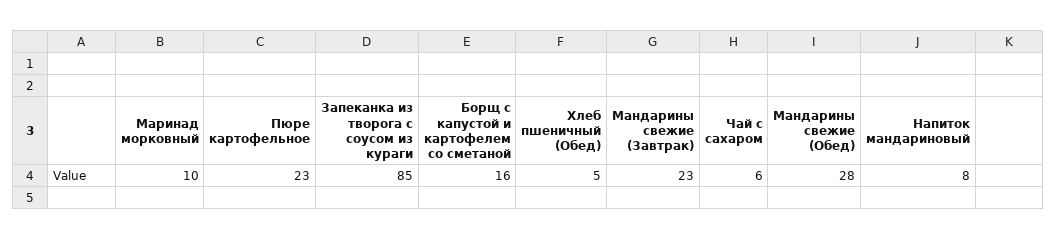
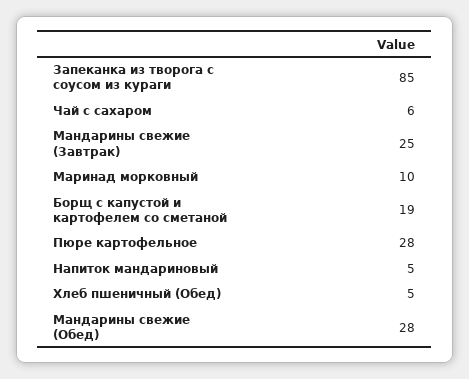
Пюре картофельное: 23 -> 28
Борщ с капустой и картофелем со сметаной: 16 -> 19
Мандарины свежие (Завтрак): 23 -> 25
Напиток мандариновый: 8 -> 5

